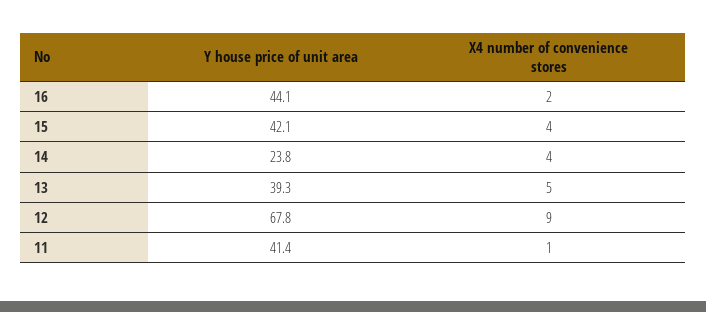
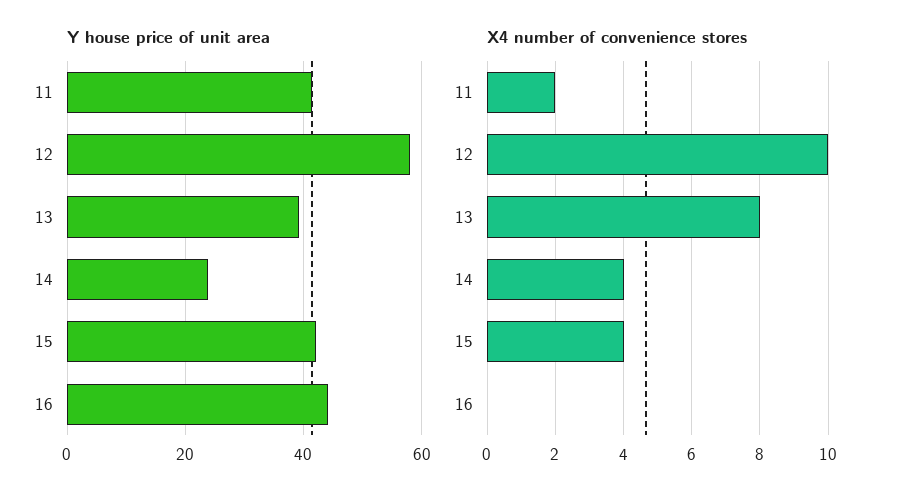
X4 number of convenience stores, 16: 2 -> 0
X4 number of convenience stores, 13: 5 -> 8
Y house price of unit area, 12: 67.8 -> 58
X4 number of convenience stores, 12: 9 -> 10
X4 number of convenience stores, 11: 1 -> 2

